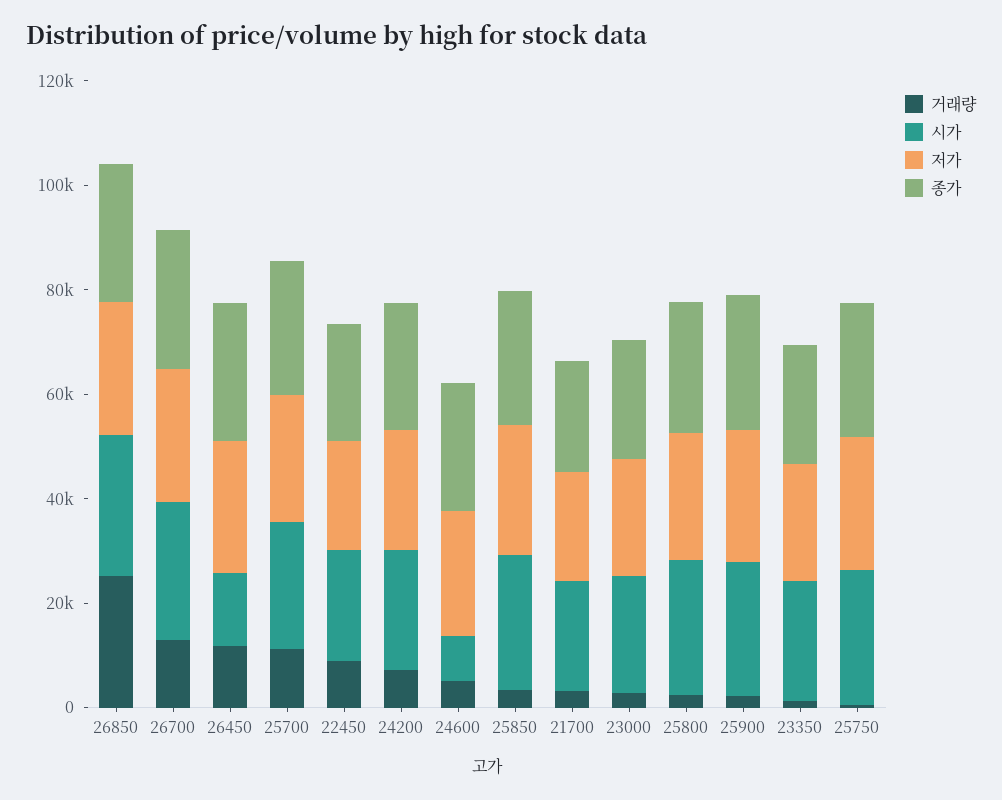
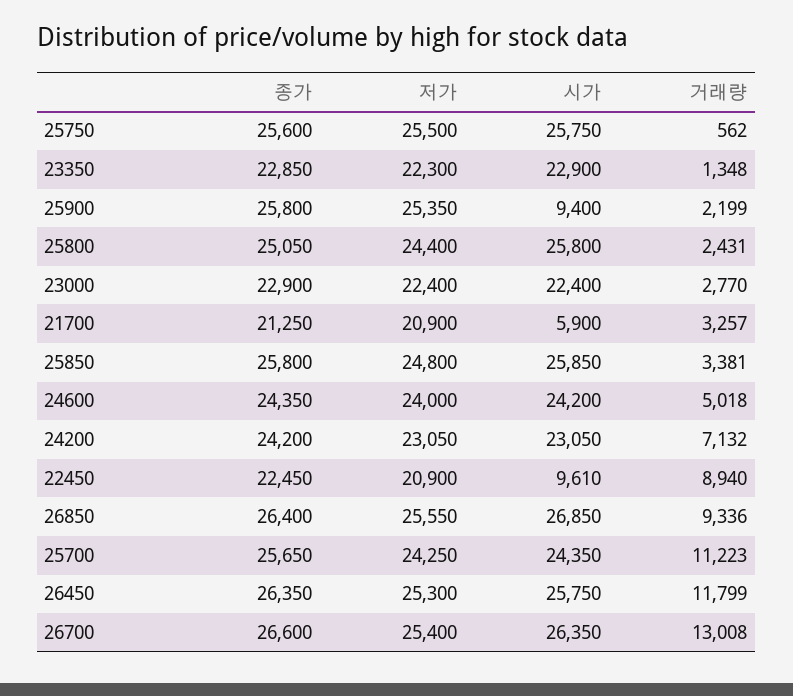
거래량, 26850: 25000 -> 9336
시가, 26450: 15000 -> 25750
시가, 22450: 20000 -> 9610
시가, 24600: 10000 -> 24200
시가, 21700: 20000 -> 5900
시가, 25900: 25000 -> 9400

